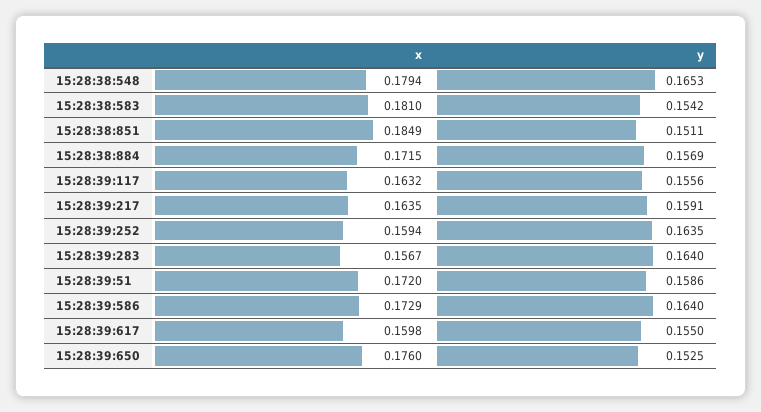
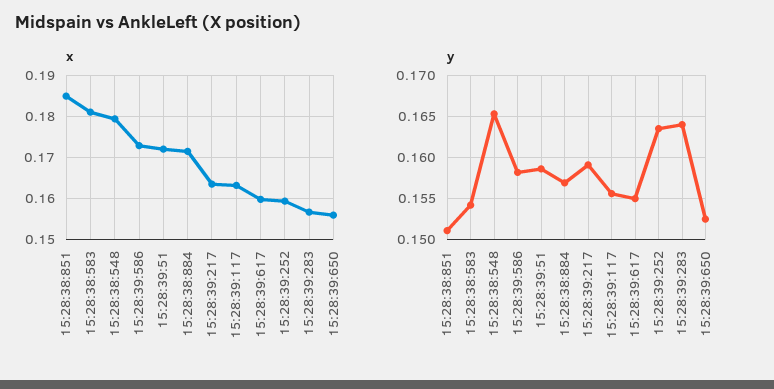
y, 15:28:39:586: 0.164 -> 0.158
x, 15:28:39:650: 0.176 -> 0.156

